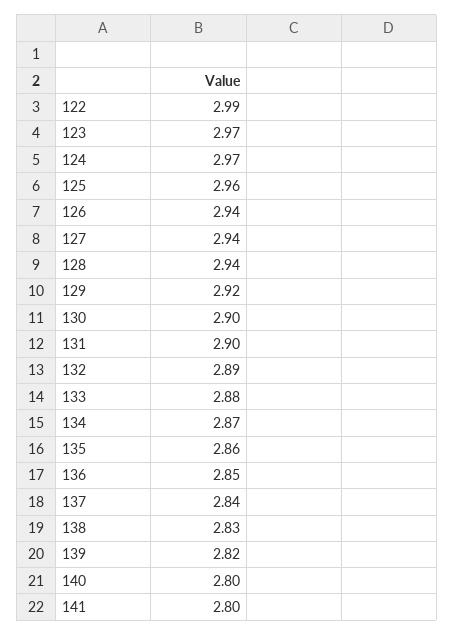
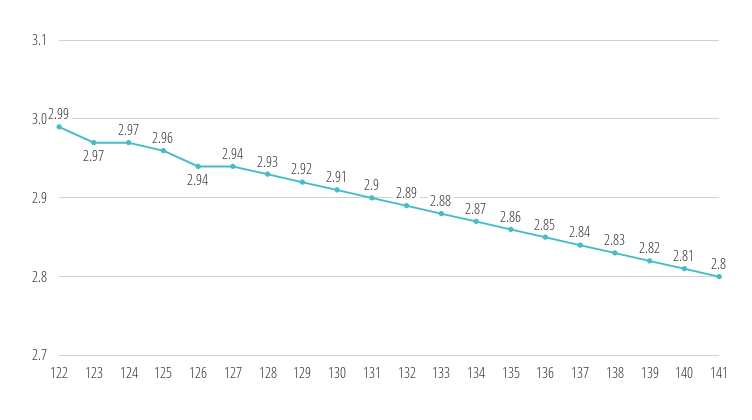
128: 2.94 -> 2.93
130: 2.9 -> 2.91
140: 2.8 -> 2.81

